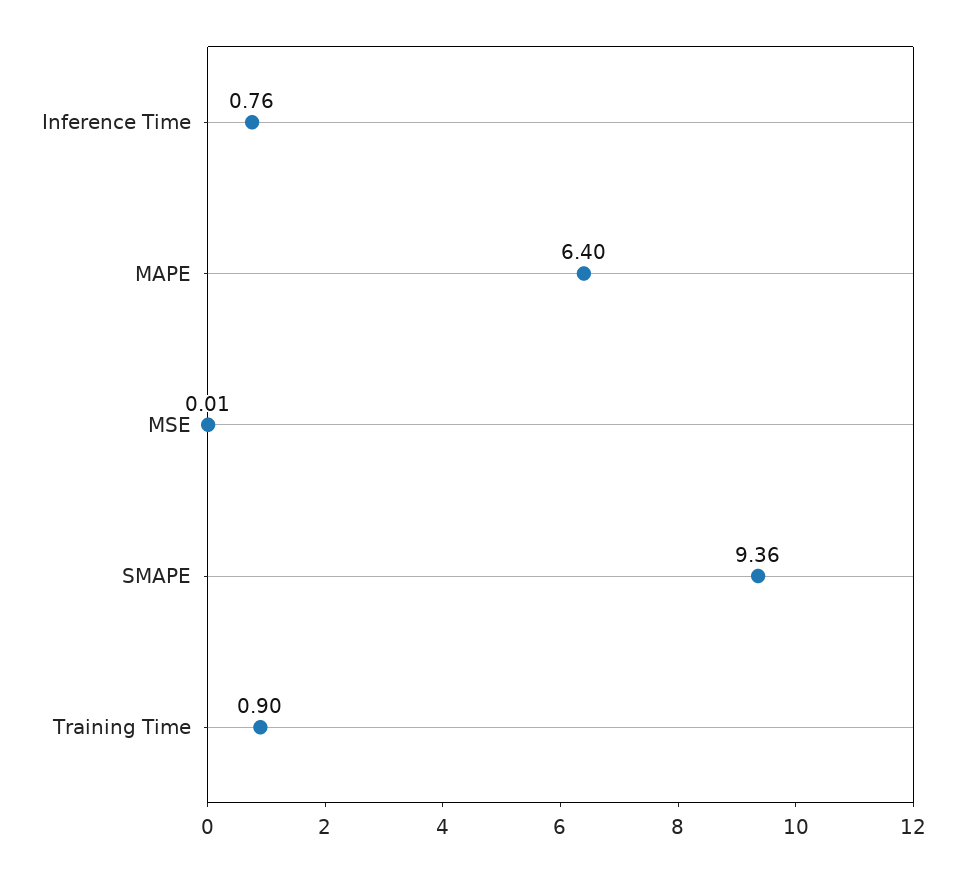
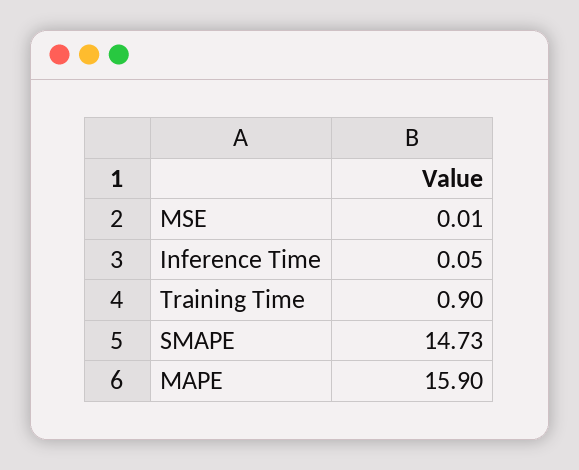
Inference Time: 0.76 -> 0.05
MAPE: 6.4 -> 15.9
SMAPE: 9.36 -> 14.73

